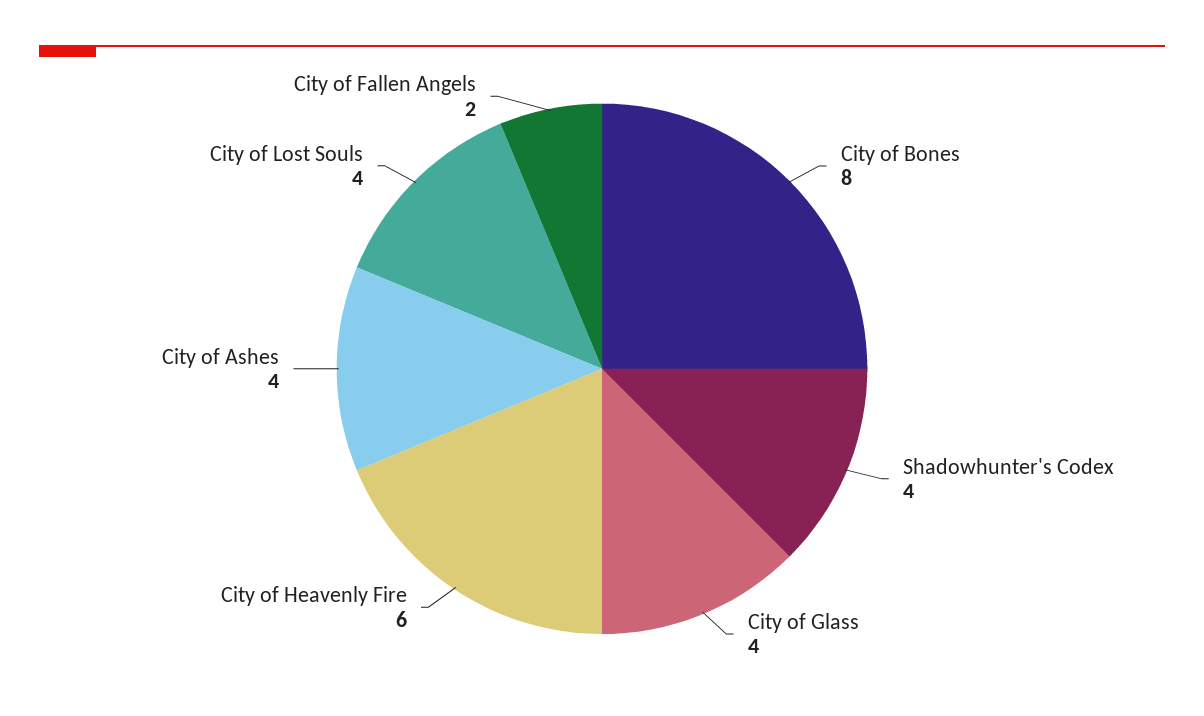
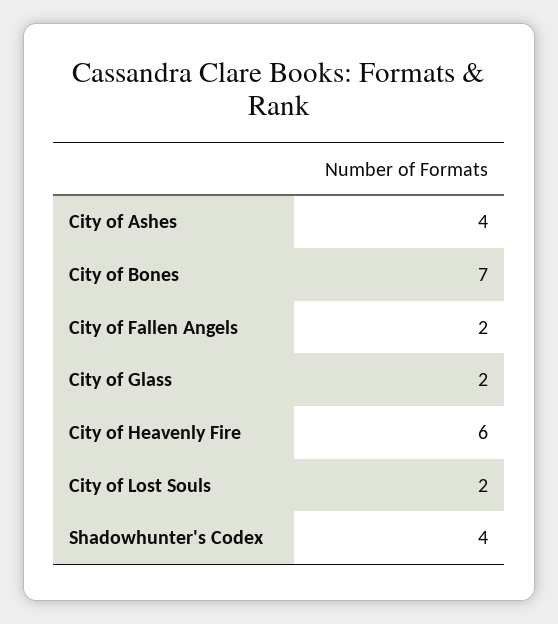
City of Bones: 8 -> 7
City of Glass: 4 -> 2
City of Lost Souls: 4 -> 2

